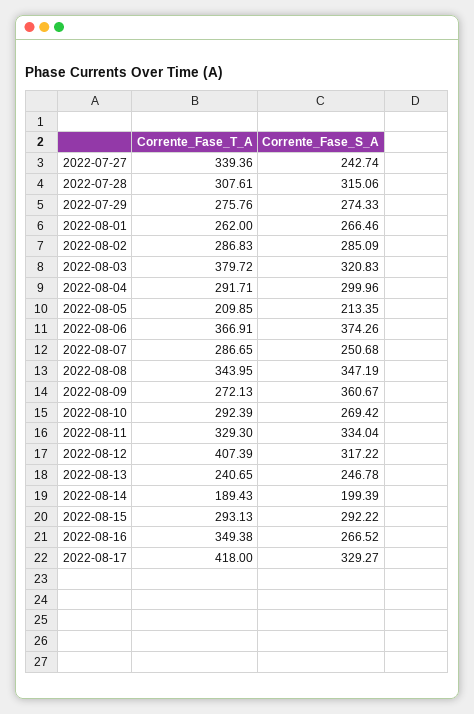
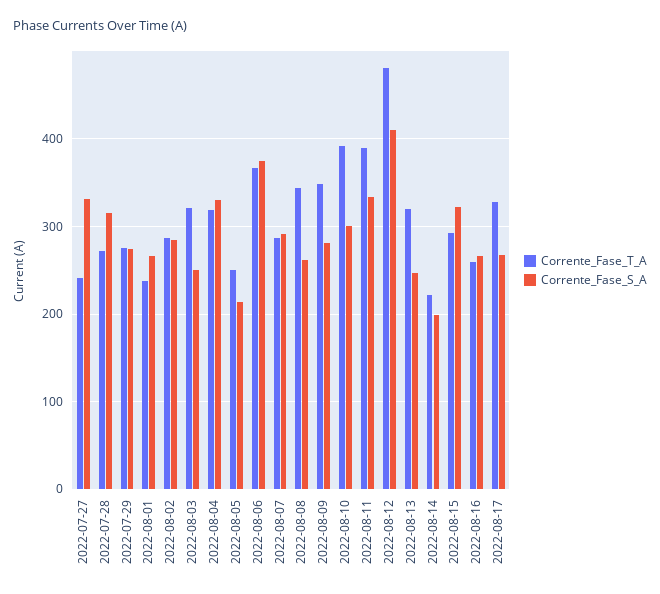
Corrente_Fase_T_A, 2022-07-27: 339.36 -> 240
Corrente_Fase_S_A, 2022-07-27: 242.74 -> 330
Corrente_Fase_T_A, 2022-07-28: 307.61 -> 270
Corrente_Fase_T_A, 2022-08-01: 262 -> 240
Corrente_Fase_T_A, 2022-08-03: 379.72 -> 320
Corrente_Fase_S_A, 2022-08-03: 320.83 -> 250
Corrente_Fase_T_A, 2022-08-04: 291.71 -> 320
Corrente_Fase_S_A, 2022-08-04: 299.96 -> 330
Corrente_Fase_T_A, 2022-08-05: 209.85 -> 250
Corrente_Fase_S_A, 2022-08-07: 250.68 -> 290
Corrente_Fase_S_A, 2022-08-08: 347.19 -> 260
Corrente_Fase_T_A, 2022-08-09: 272.13 -> 350
Corrente_Fase_S_A, 2022-08-09: 360.67 -> 280
Corrente_Fase_T_A, 2022-08-10: 292.39 -> 390
Corrente_Fase_S_A, 2022-08-10: 269.42 -> 300
Corrente_Fase_T_A, 2022-08-11: 329.3 -> 390
Corrente_Fase_T_A, 2022-08-12: 407.39 -> 480
Corrente_Fase_S_A, 2022-08-12: 317.22 -> 410
Corrente_Fase_T_A, 2022-08-13: 240.65 -> 320
Corrente_Fase_T_A, 2022-08-14: 189.43 -> 220
Corrente_Fase_S_A, 2022-08-15: 292.22 -> 320
Corrente_Fase_T_A, 2022-08-16: 349.38 -> 260
Corrente_Fase_T_A, 2022-08-17: 418 -> 330
Corrente_Fase_S_A, 2022-08-17: 329.27 -> 270

